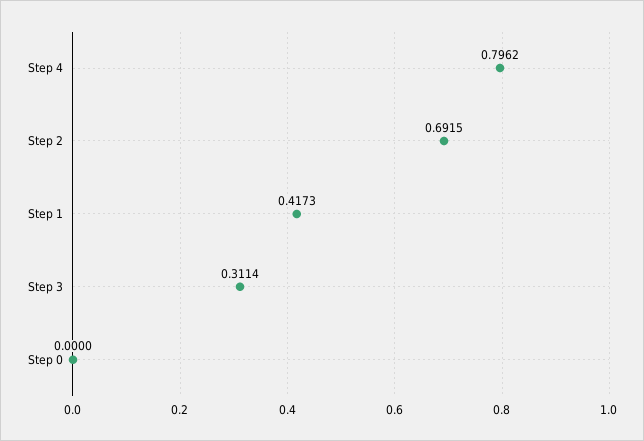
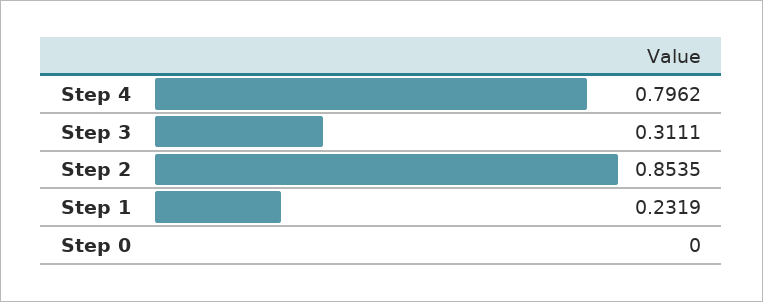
Step 2: 0.6915 -> 0.8535
Step 1: 0.4173 -> 0.2319
Step 3: 0.3114 -> 0.3111

